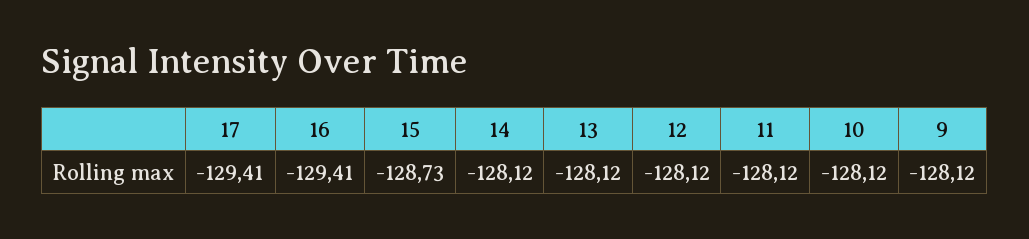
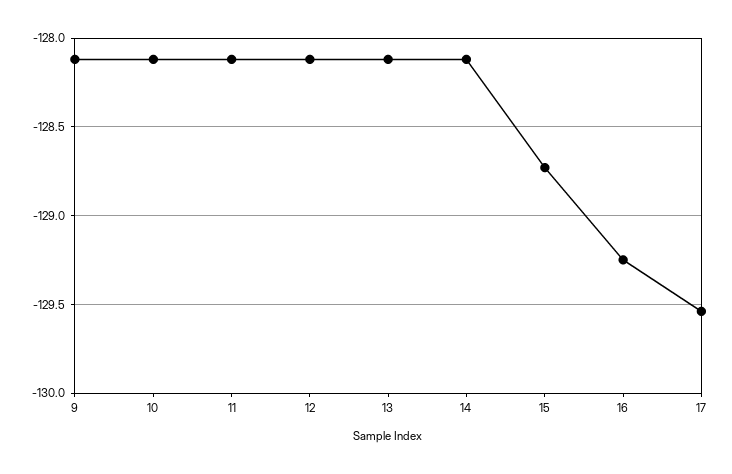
17: -129.41 -> -129.55
16: -129.41 -> -129.25

